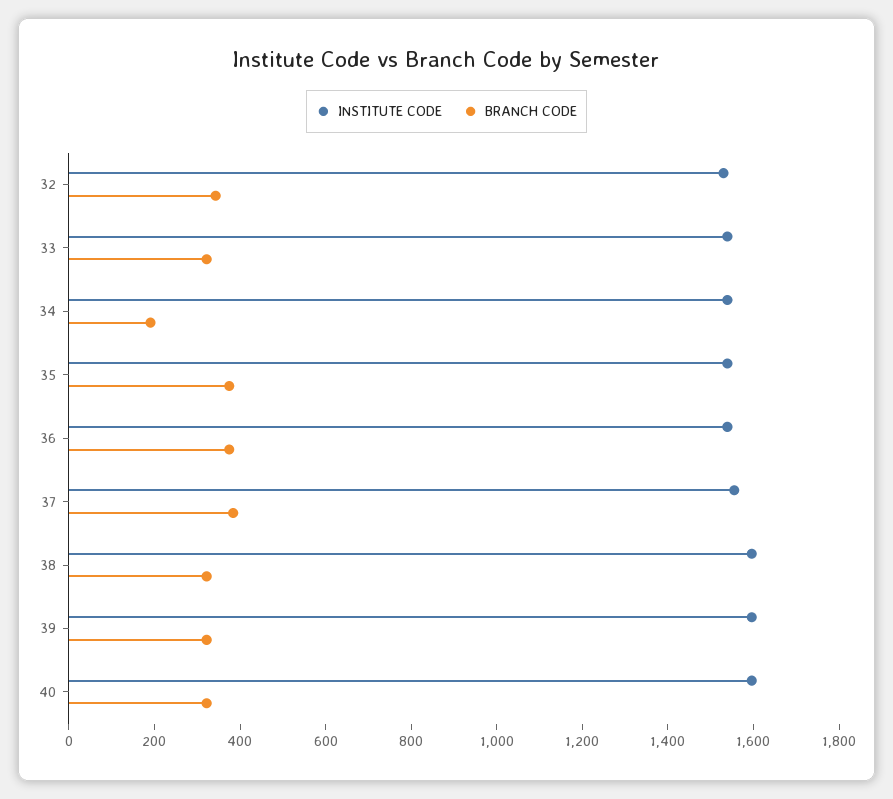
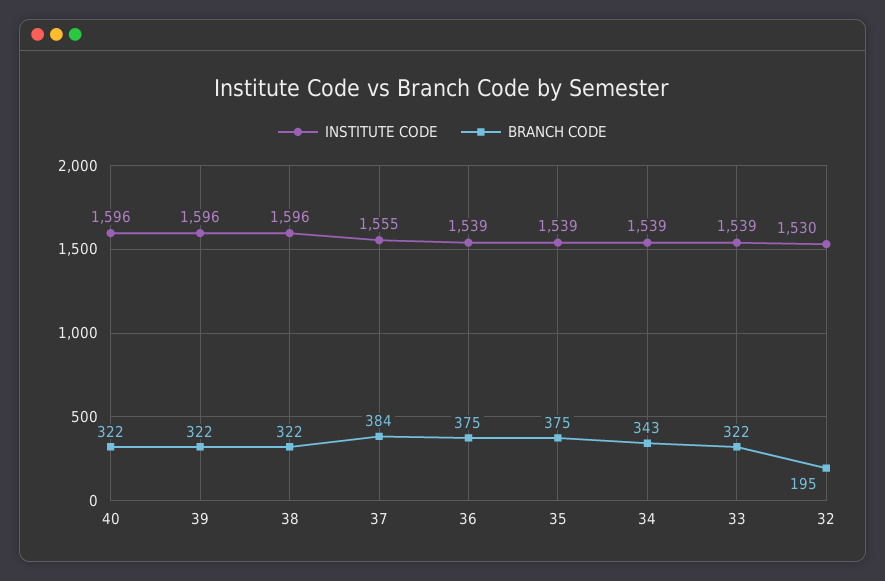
BRANCH CODE, 32: 350 -> 195
BRANCH CODE, 34: 200 -> 343

